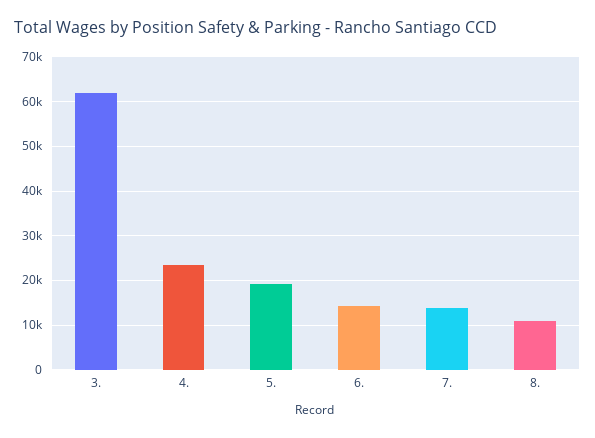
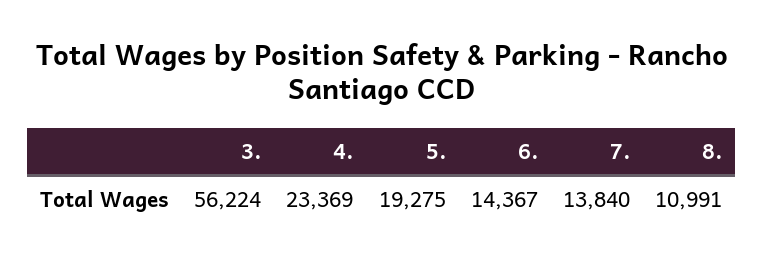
3.: 62000 -> 56224

